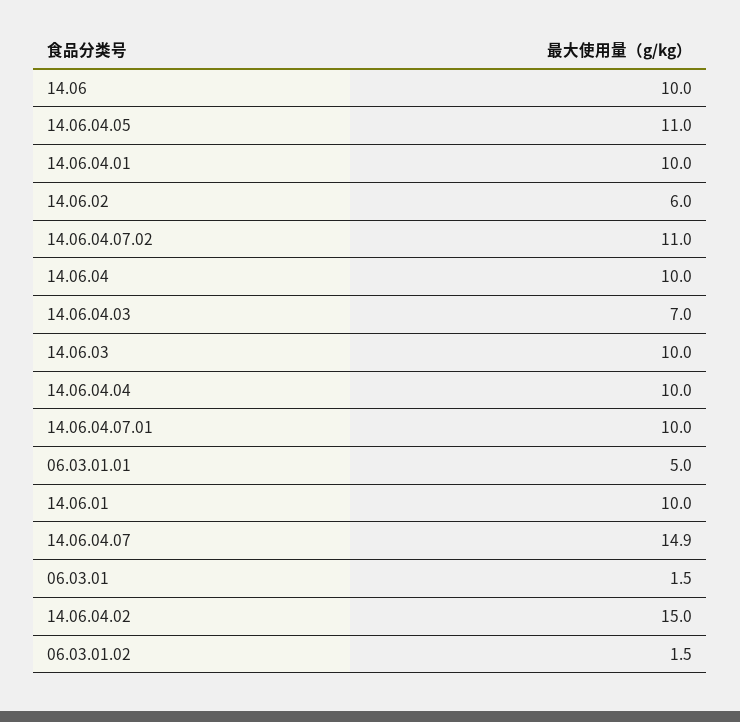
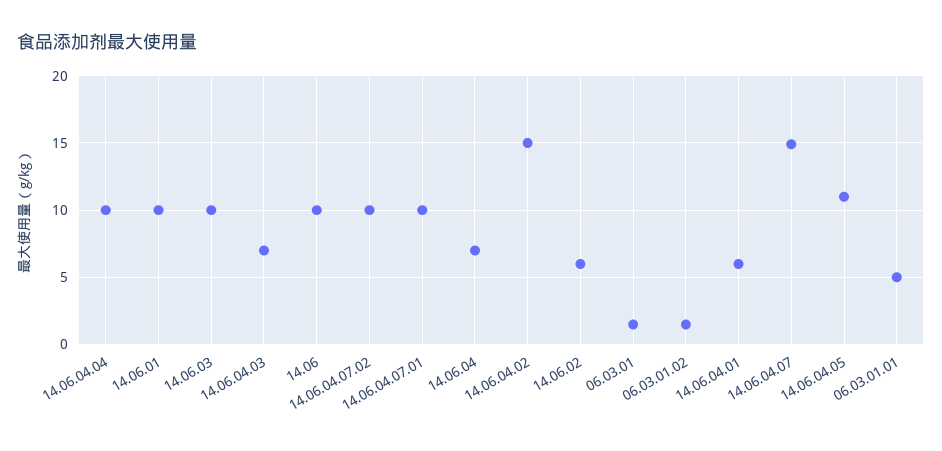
14.06.04.01: 10 -> 6
14.06.04.07.02: 11 -> 10
14.06.04: 10 -> 7

